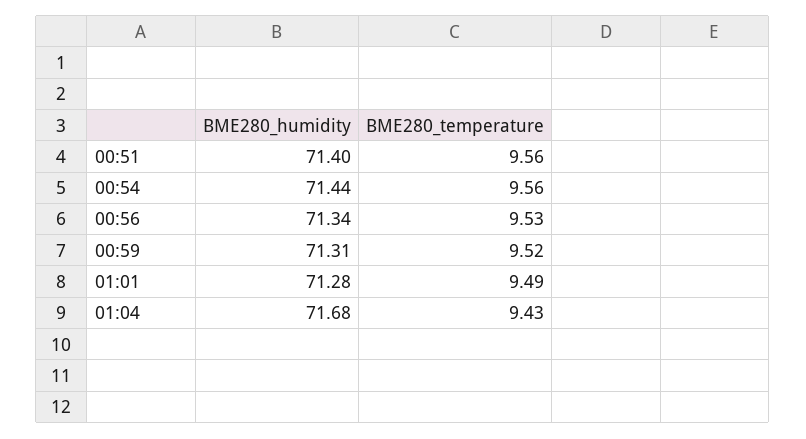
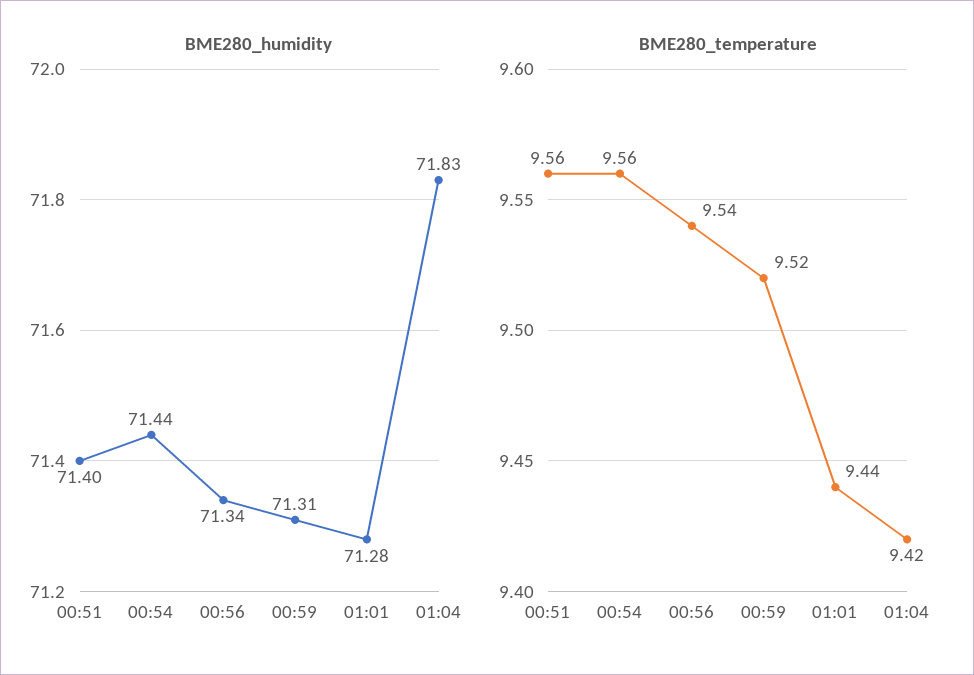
BME280_temperature, 00:56: 9.53 -> 9.54
BME280_temperature, 01:01: 9.49 -> 9.44
BME280_humidity, 01:04: 71.68 -> 71.83
BME280_temperature, 01:04: 9.43 -> 9.42

